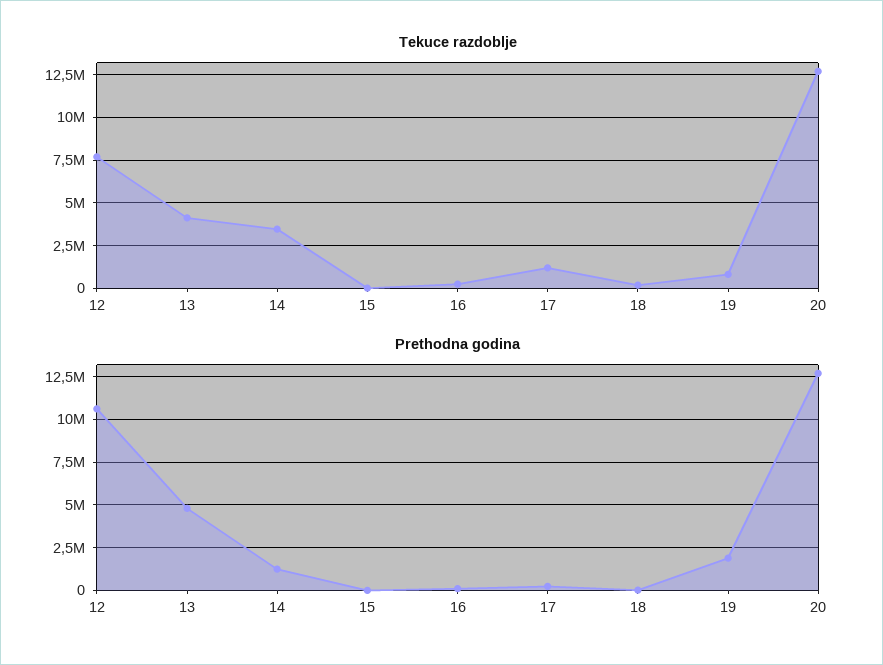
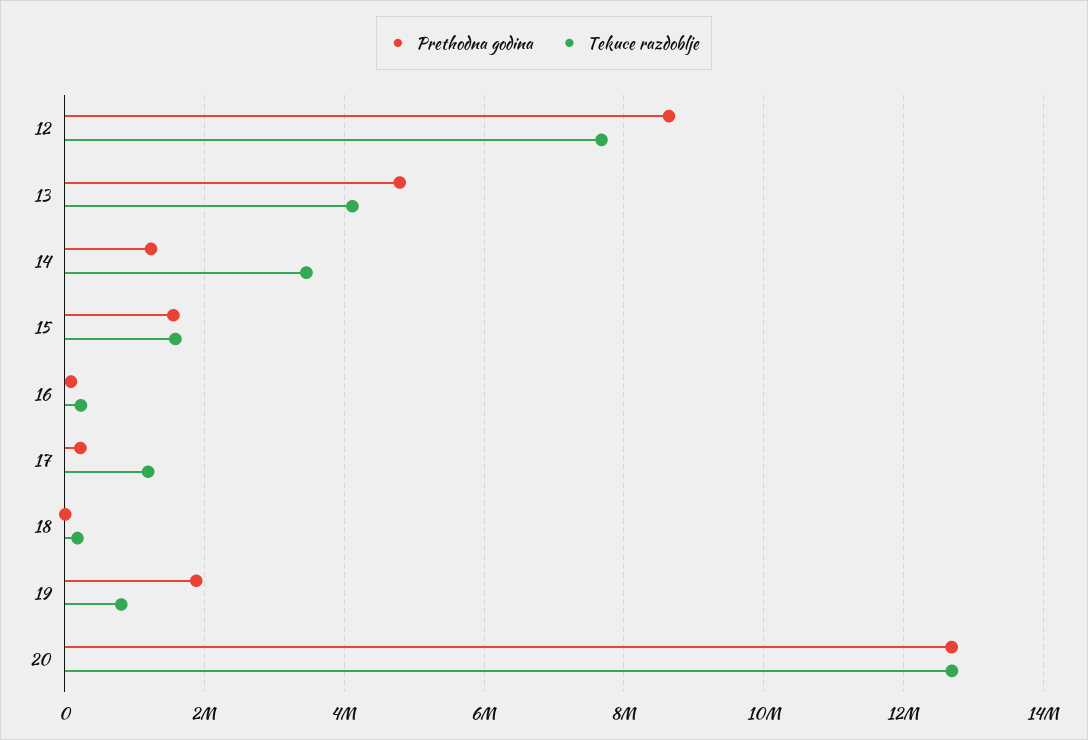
Tekuce razdoblje, 15: 0 -> 1600000
Prethodna godina, 12: 10500000 -> 8600000
Prethodna godina, 15: 0 -> 1600000

